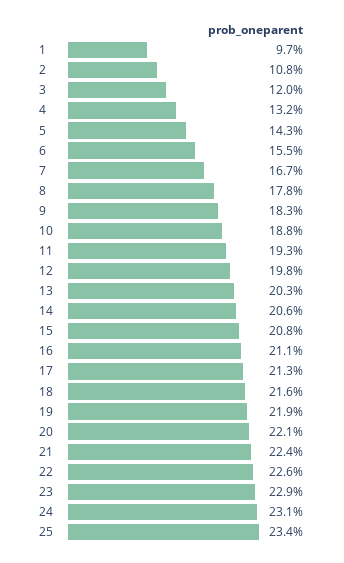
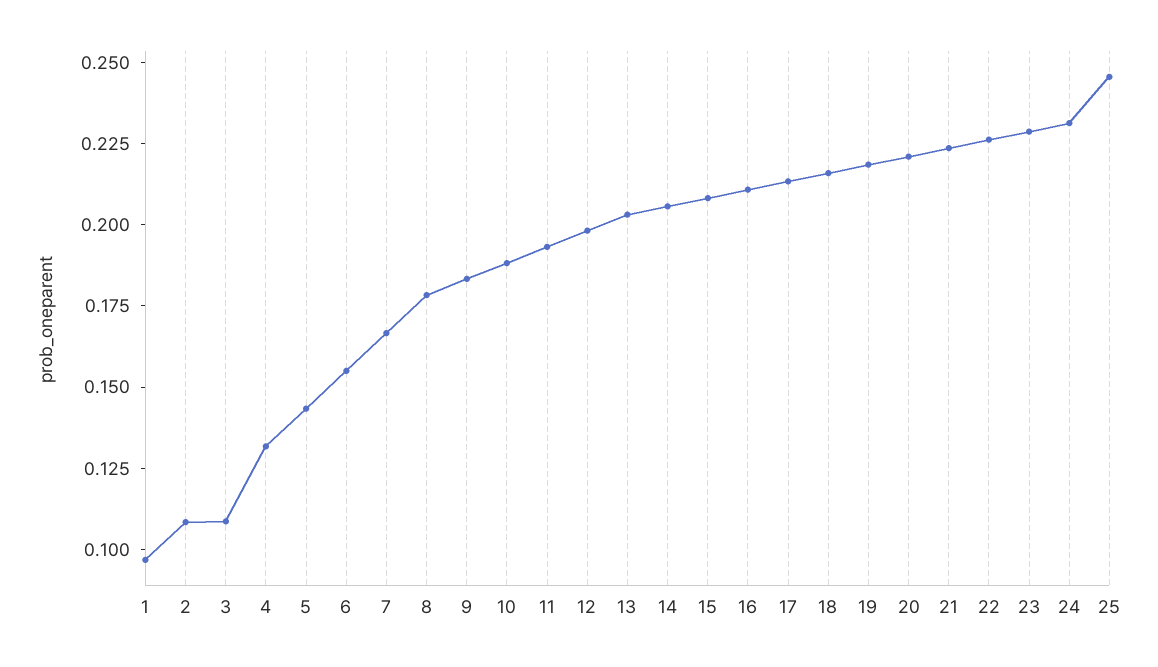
3: 0.12 -> 0.11
25: 0.234 -> 0.245

